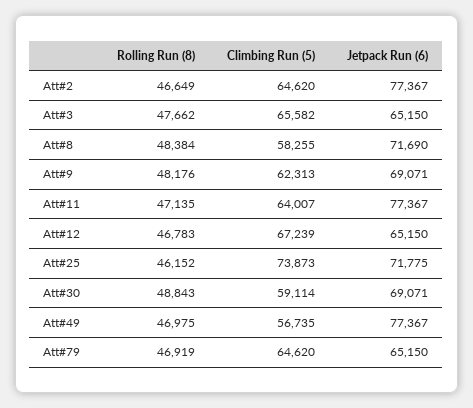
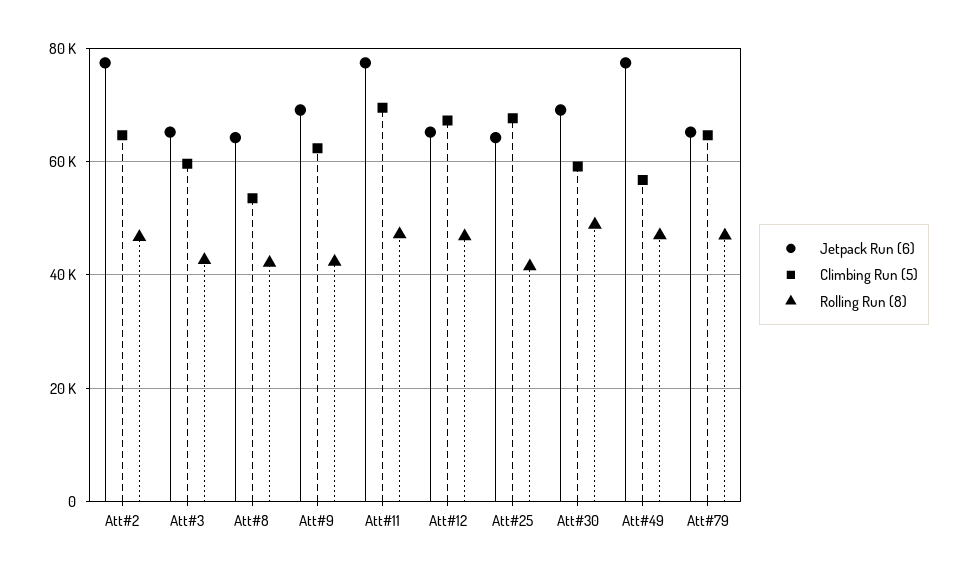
Rolling Run (8), Att#3: 47662 -> 42000
Climbing Run (5), Att#3: 65582 -> 60000
Rolling Run (8), Att#8: 48384 -> 42000
Climbing Run (5), Att#8: 58255 -> 54000
Jetpack Run (6), Att#8: 71690 -> 64000
Rolling Run (8), Att#9: 48176 -> 42000
Climbing Run (5), Att#11: 64007 -> 70000
Rolling Run (8), Att#25: 46152 -> 42000
Climbing Run (5), Att#25: 73873 -> 68000
Jetpack Run (6), Att#25: 71775 -> 64000

